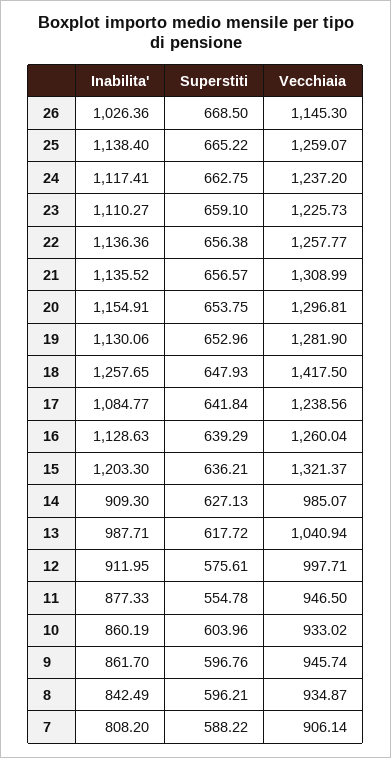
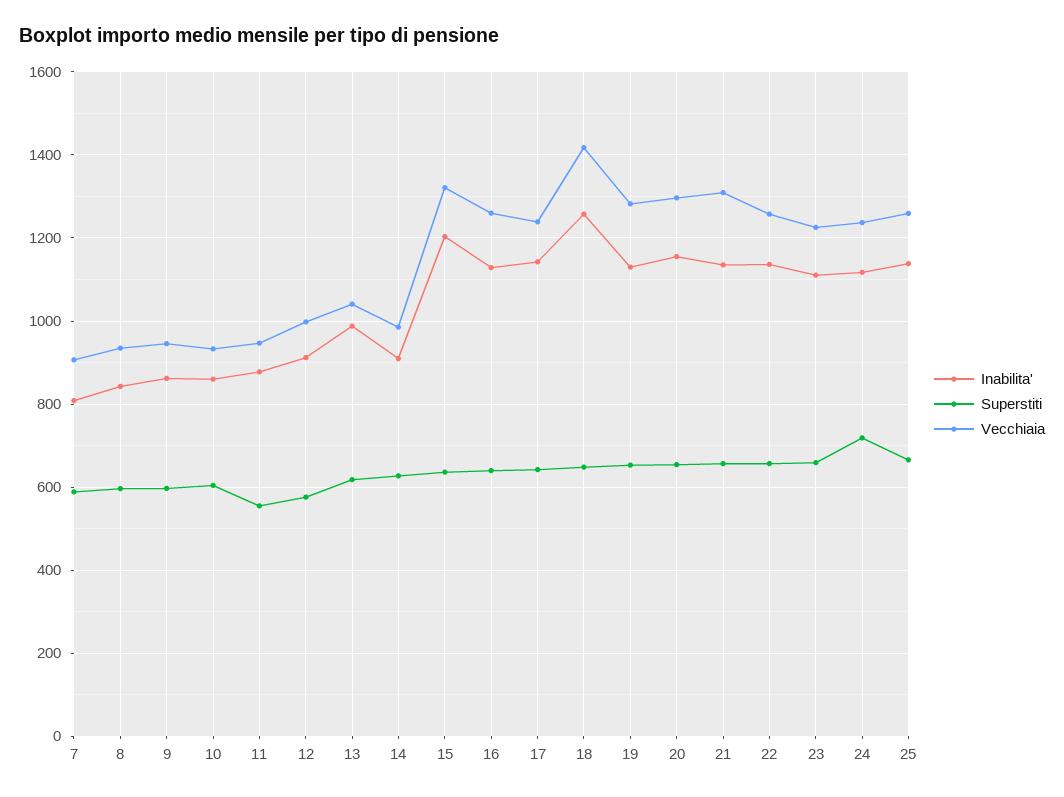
Inabilita', 26: 1026.36 -> none
Superstiti, 26: 668.5 -> none
Vecchiaia, 26: 1145.3 -> none
Superstiti, 24: 662.75 -> 720
Inabilita', 17: 1084.77 -> 1140

